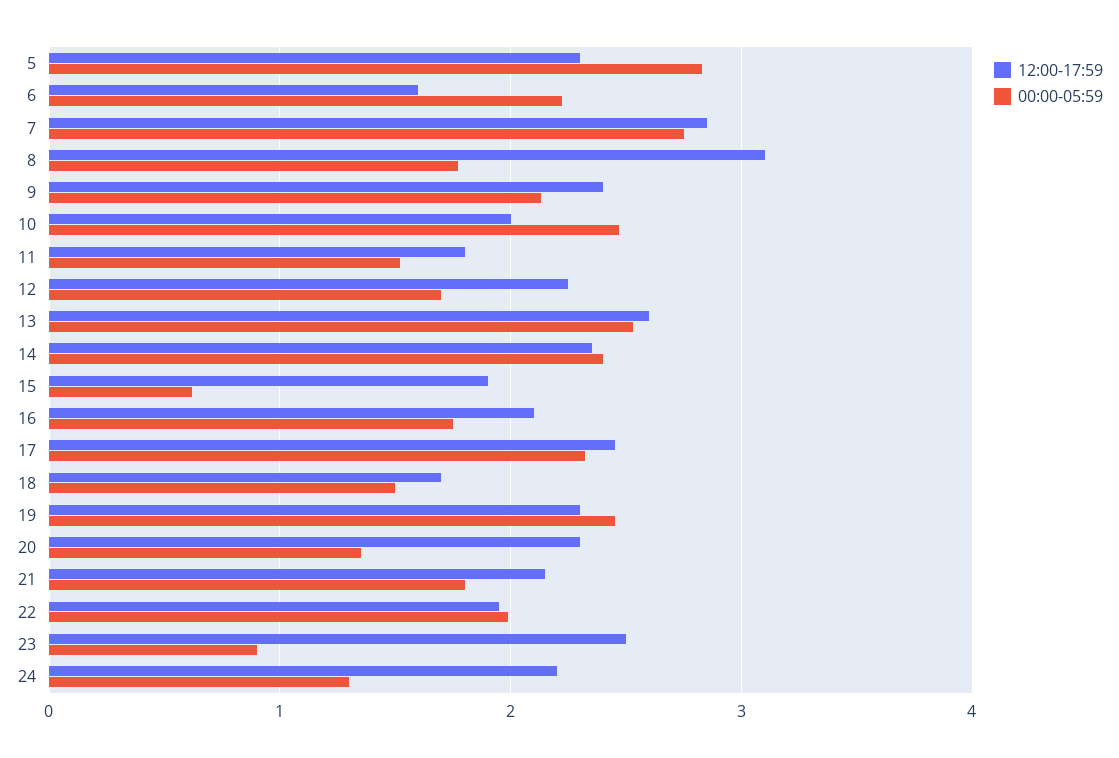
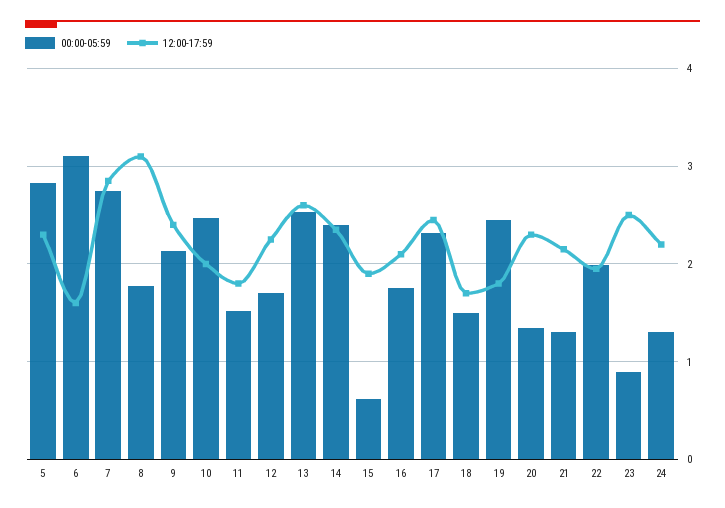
00:00-05:59, 6: 2.2 -> 3.1
12:00-17:59, 19: 2.3 -> 1.8
00:00-05:59, 21: 1.8 -> 1.3

